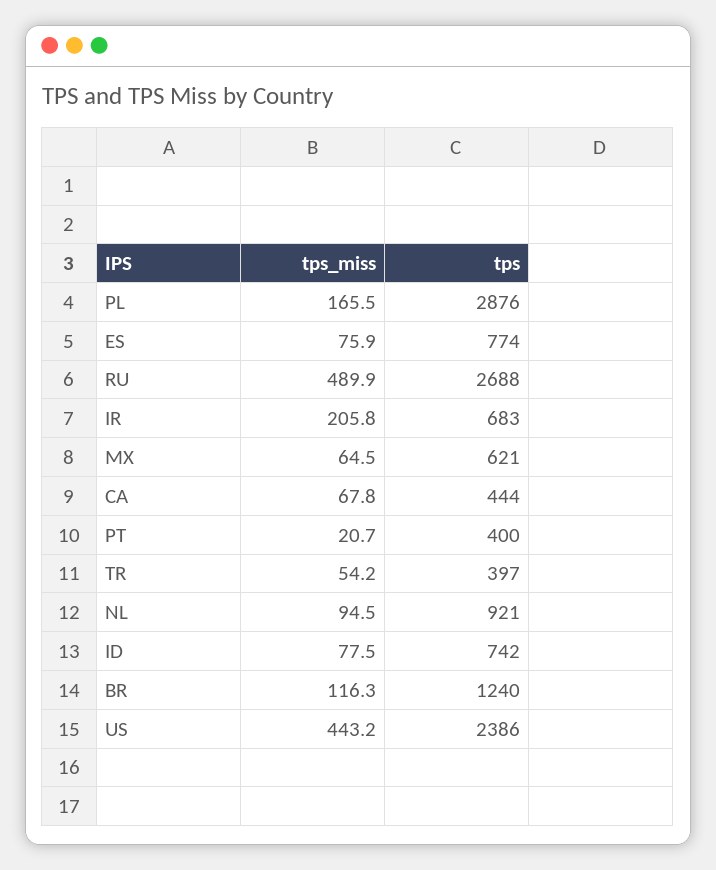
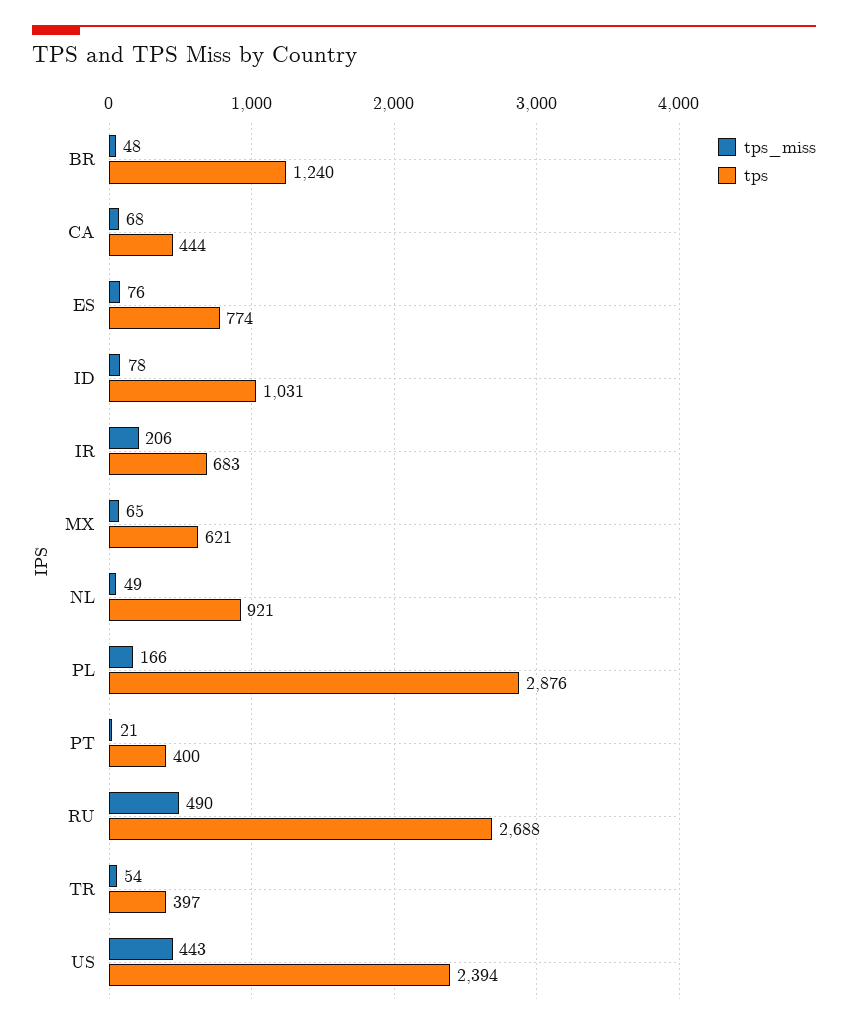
tps_miss, NL: 94.5 -> 49
tps, ID: 742 -> 1031
tps_miss, BR: 116.3 -> 48
tps, US: 2386 -> 2394

